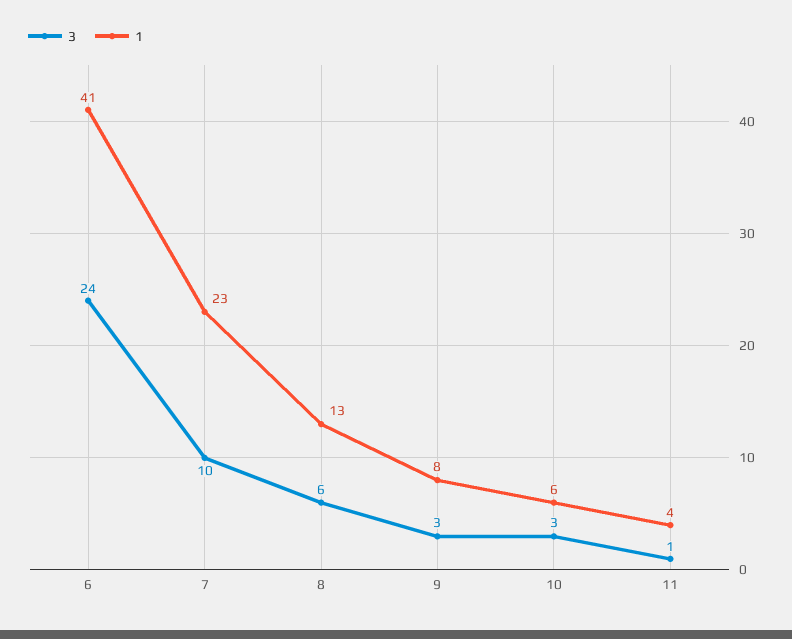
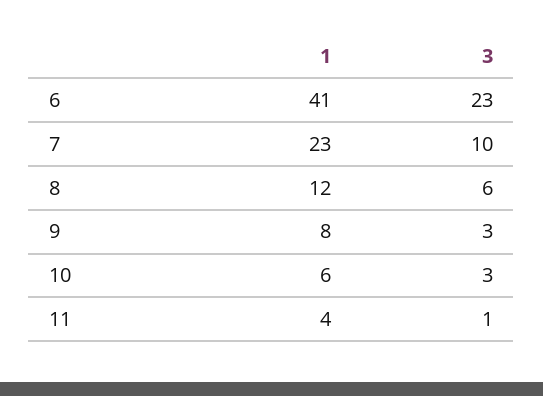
3, 6: 24 -> 23
1, 8: 13 -> 12

